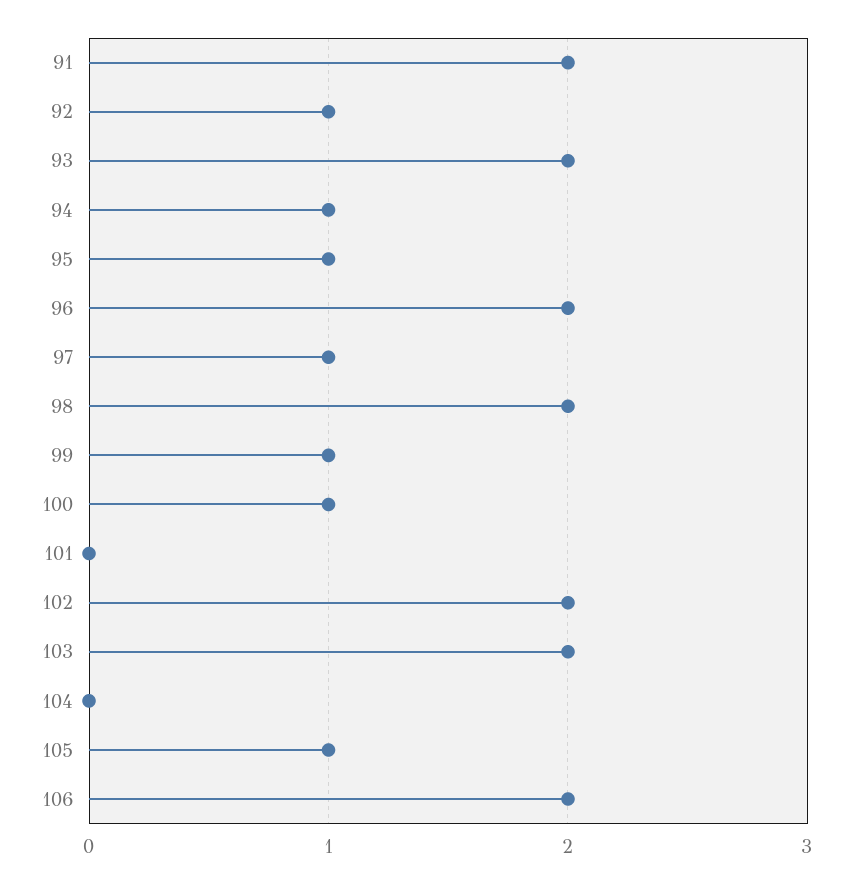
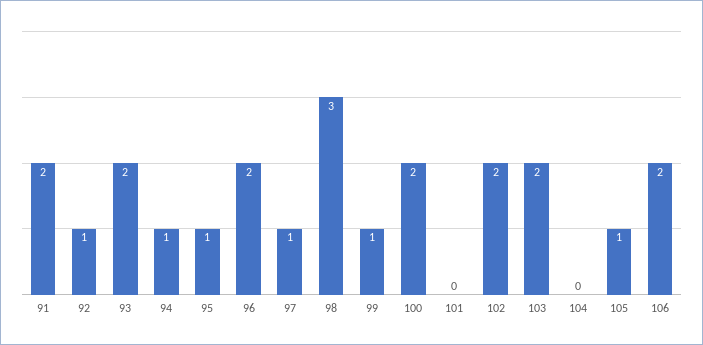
98: 2 -> 3
100: 1 -> 2

